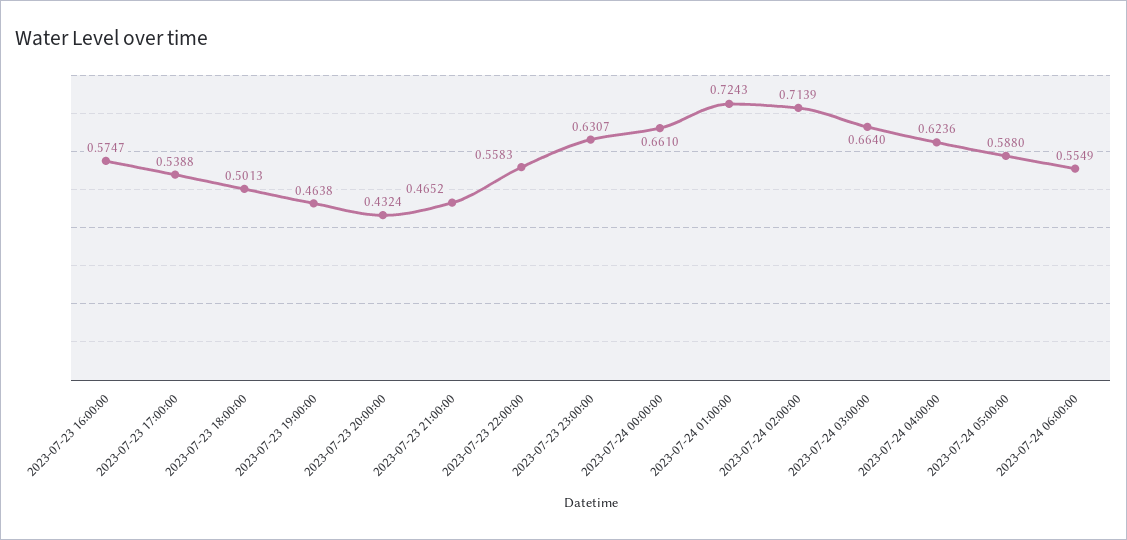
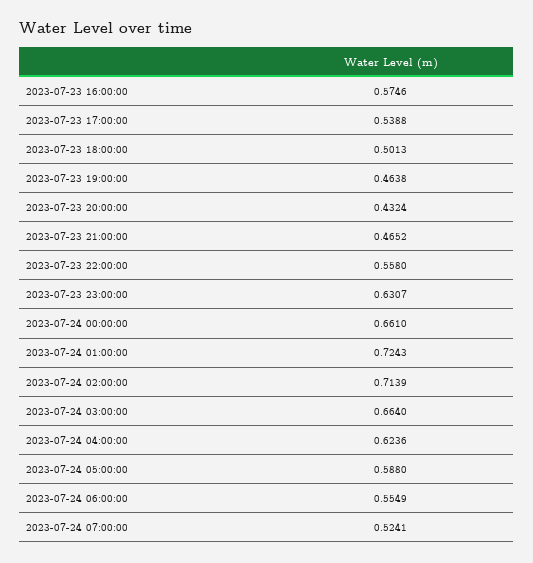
2023-07-23 16:00:00: 0.5747 -> 0.5746
2023-07-23 22:00:00: 0.5583 -> 0.558
2023-07-24 07:00:00: none -> 0.5241

